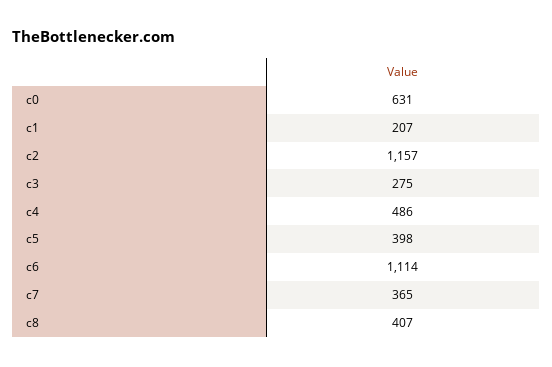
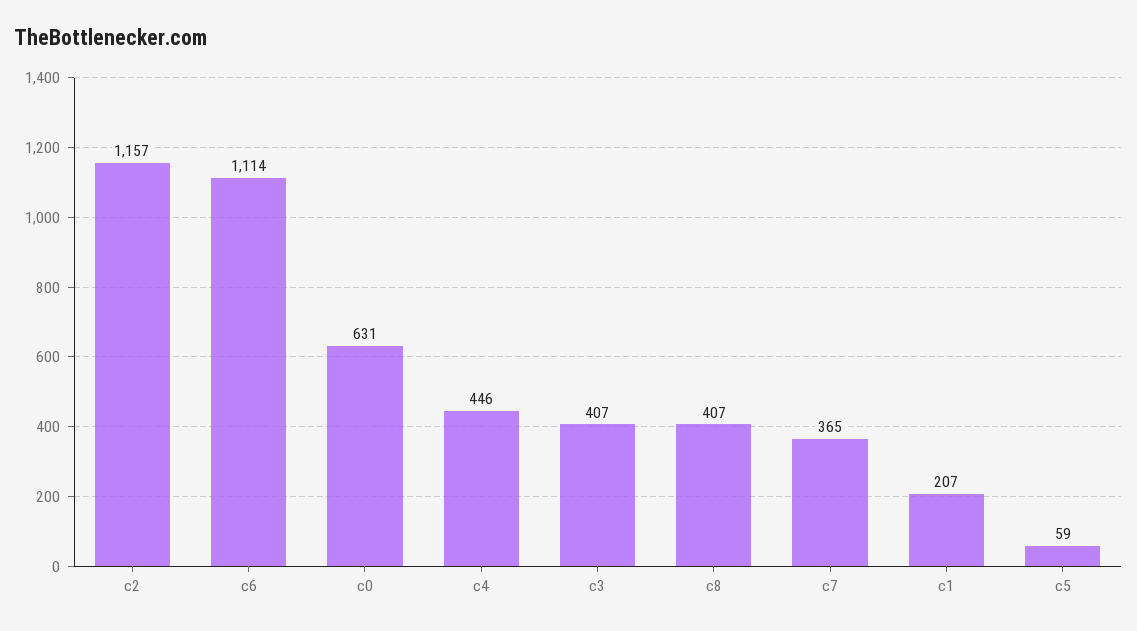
c3: 275 -> 407
c4: 486 -> 446
c5: 398 -> 59

